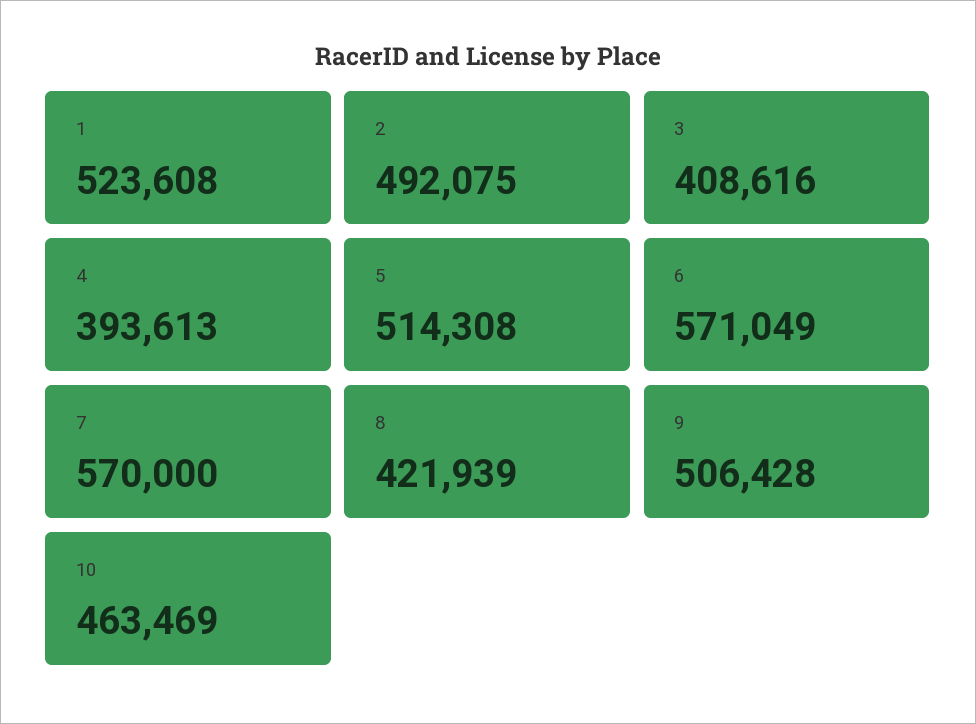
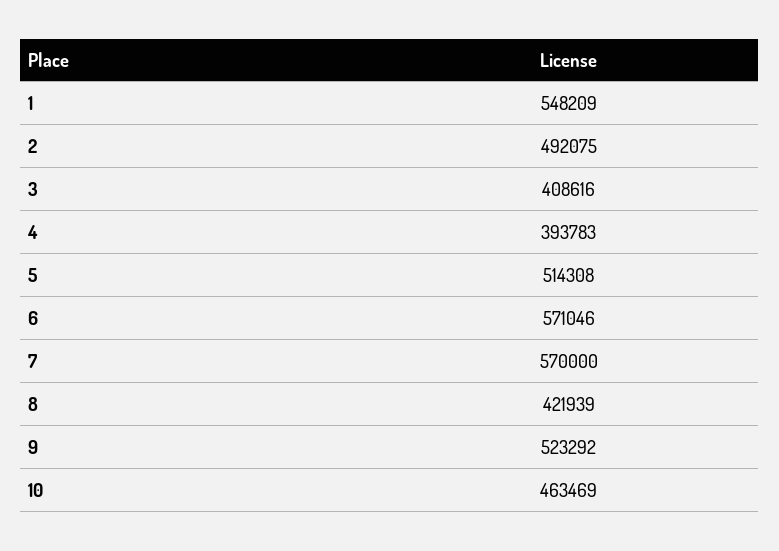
1: 523608 -> 548209
4: 393613 -> 393783
6: 571049 -> 571046
9: 506428 -> 523292

